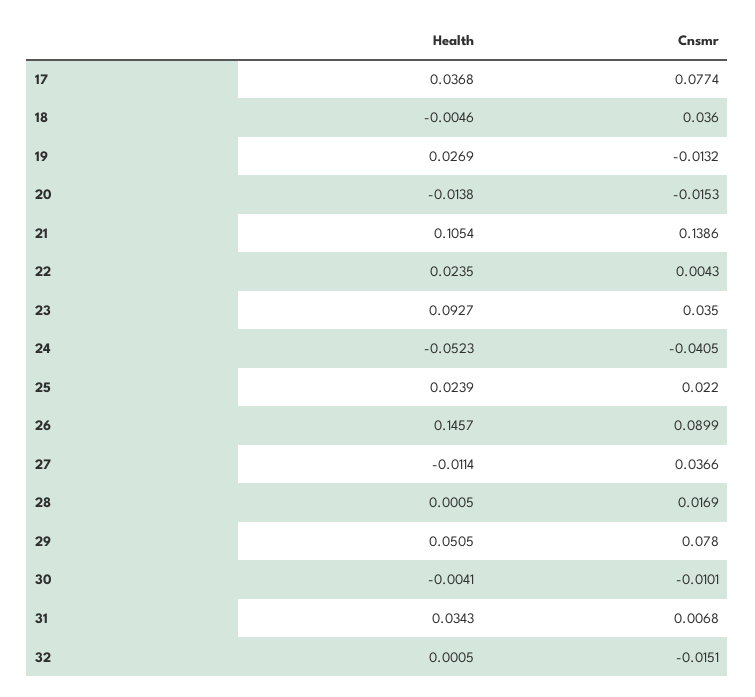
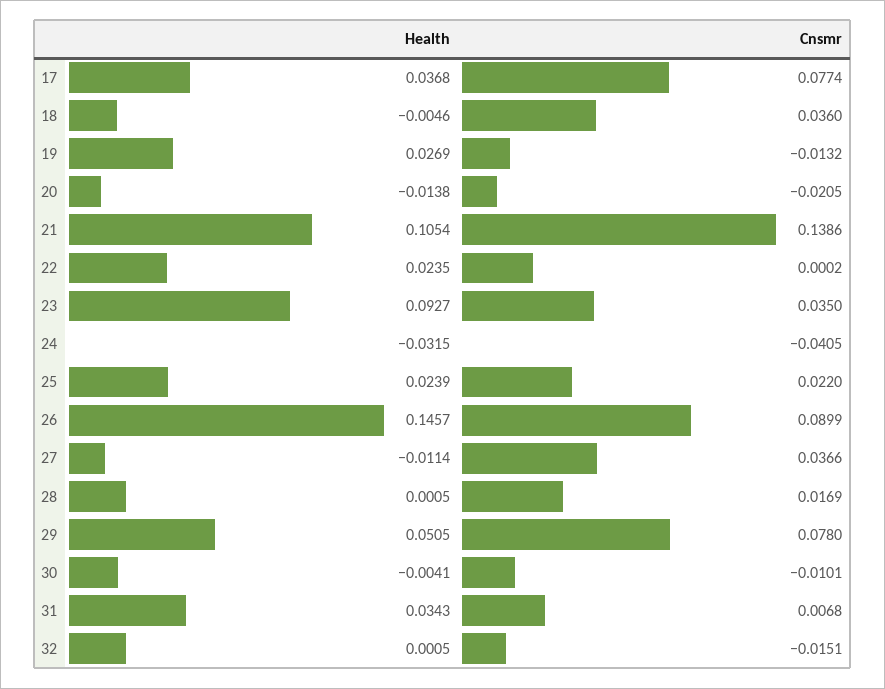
Cnsmr, 20: -0.0153 -> -0.0205
Cnsmr, 22: 0.0043 -> 0.0002
Health, 24: -0.0523 -> -0.0315

